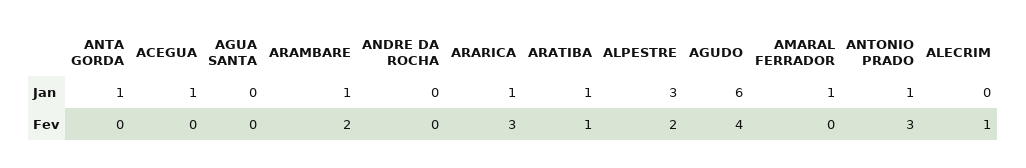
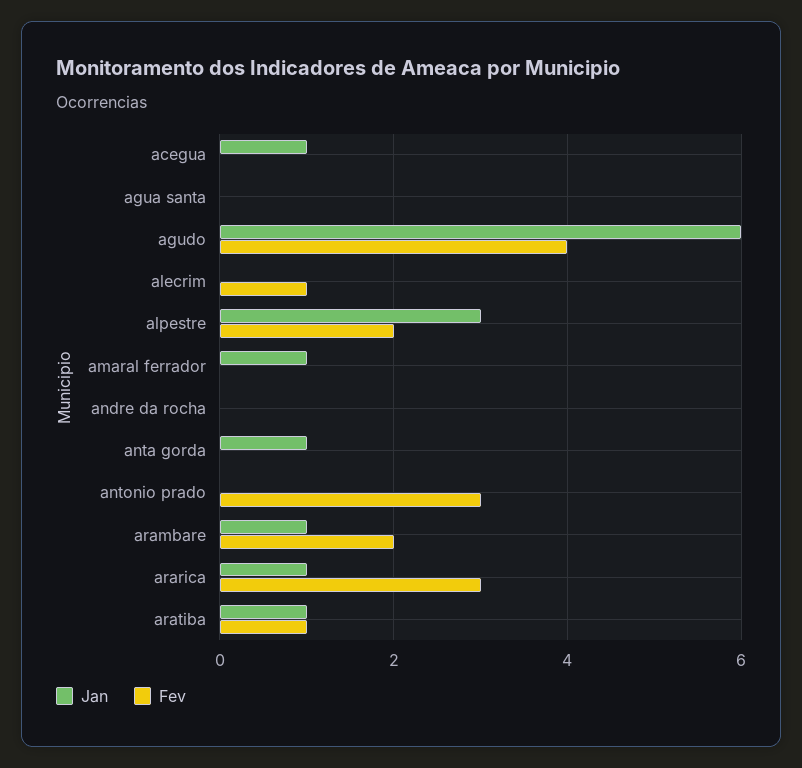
Jan, ANTONIO PRADO: 1 -> 0

